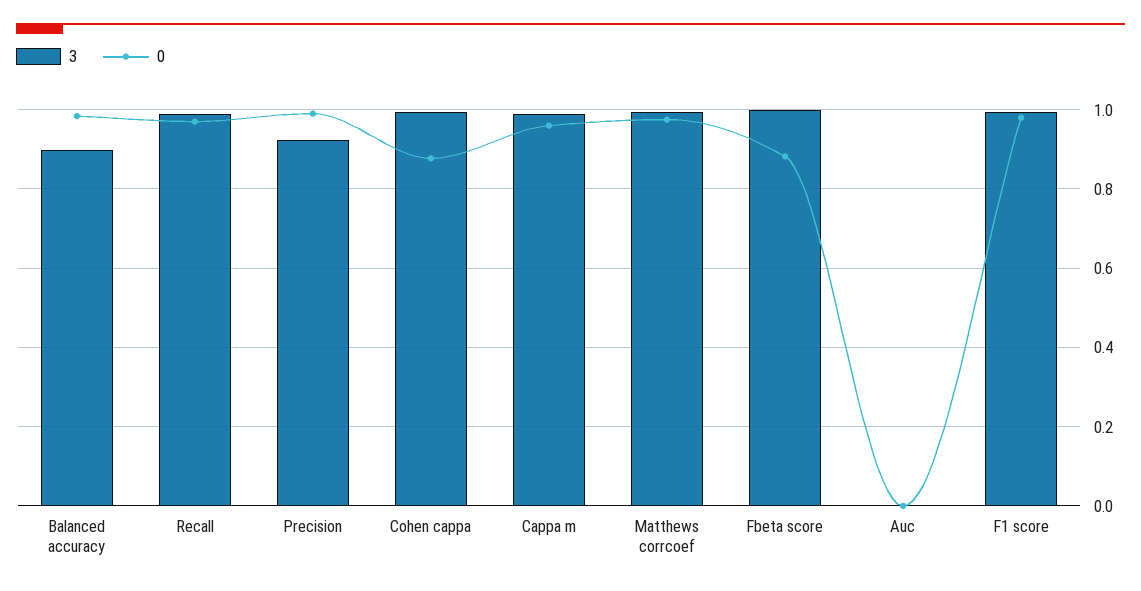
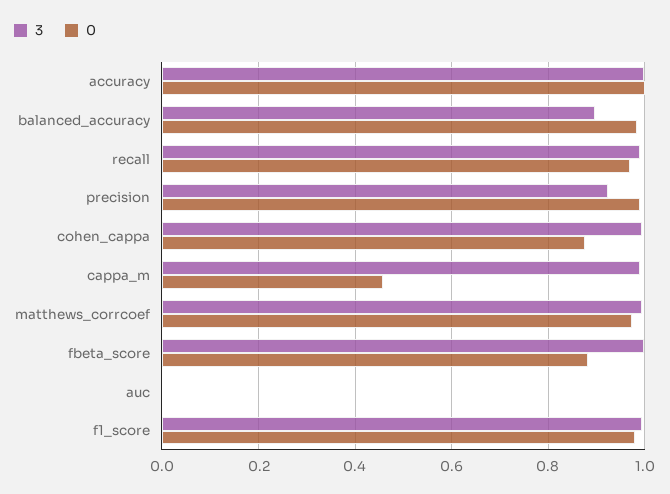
0, Cappa m: 0.96 -> 0.46
3, accuracy: none -> 1
0, accuracy: none -> 1

